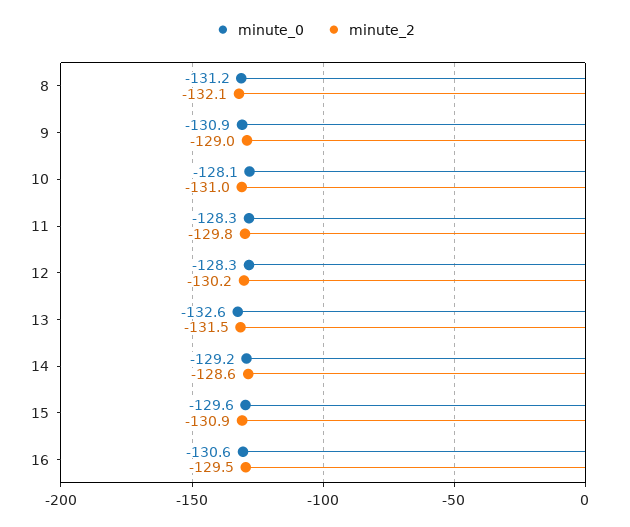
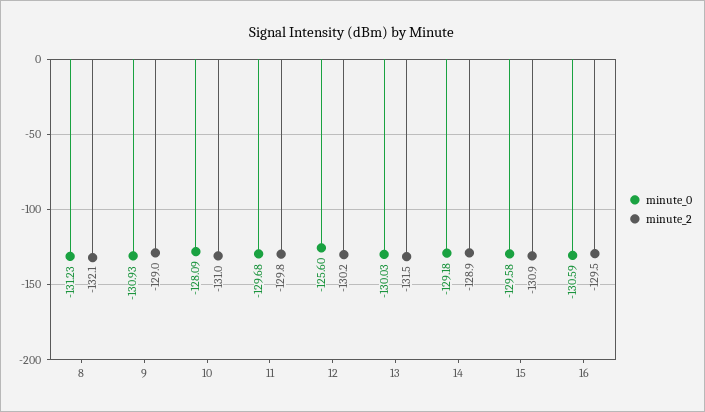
minute_0, 11: -128.3 -> -129.68
minute_0, 12: -128.3 -> -125.6
minute_0, 13: -132.6 -> -130.03
minute_2, 14: -128.6 -> -128.9

